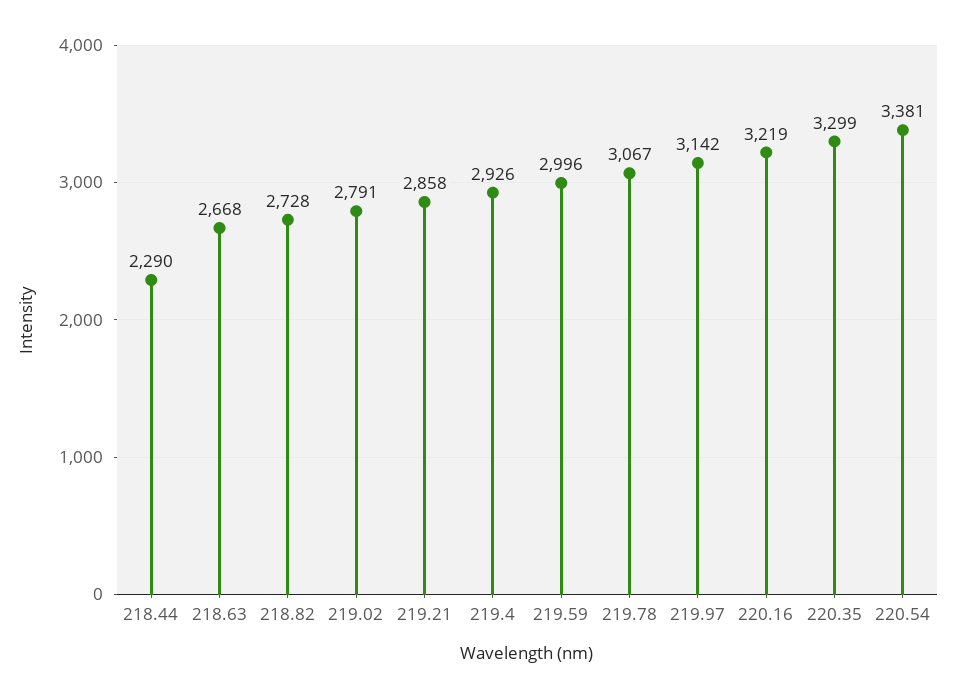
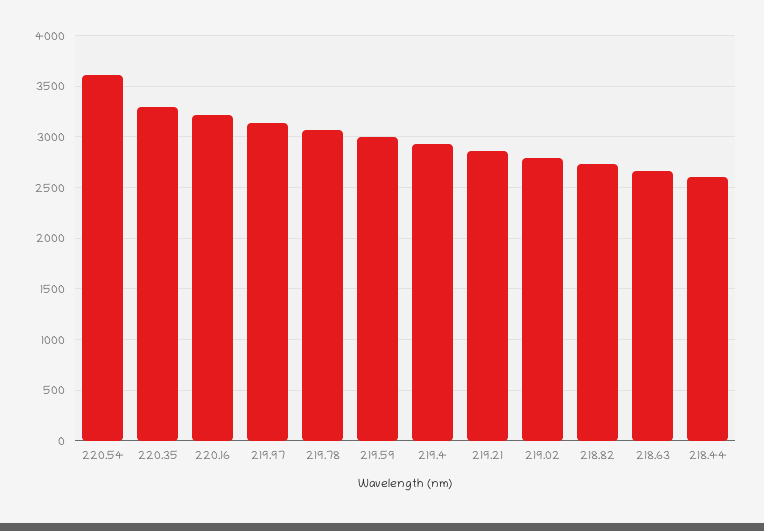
218.44: 2290 -> 2600
220.54: 3381 -> 3600

